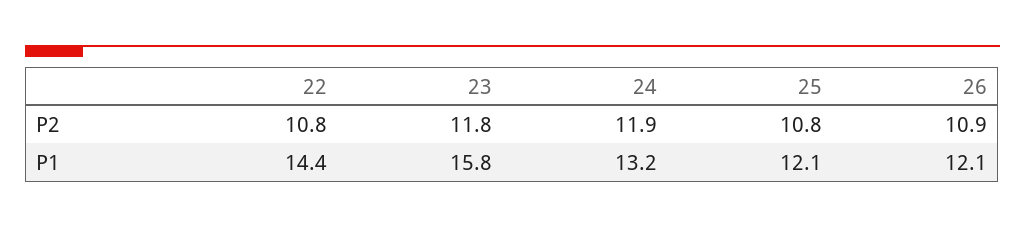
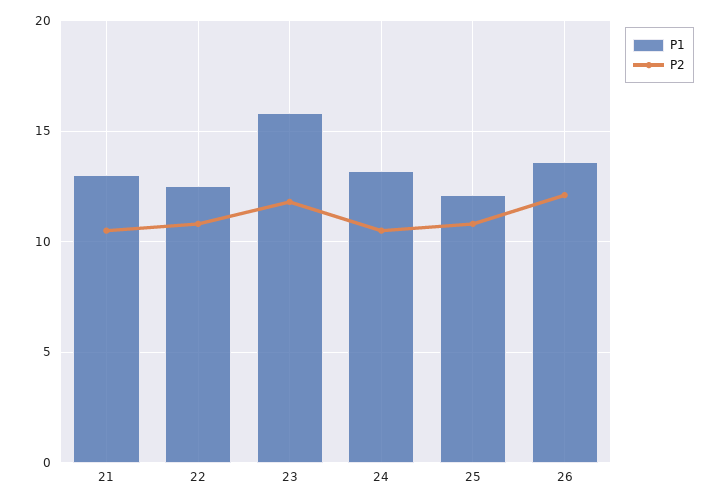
P2, 24: 11.9 -> 10.5
P2, 26: 10.9 -> 12
P1, 22: 14.4 -> 12.5
P1, 26: 12.1 -> 13.5
P1, 21: none -> 13
P2, 21: none -> 10.5

